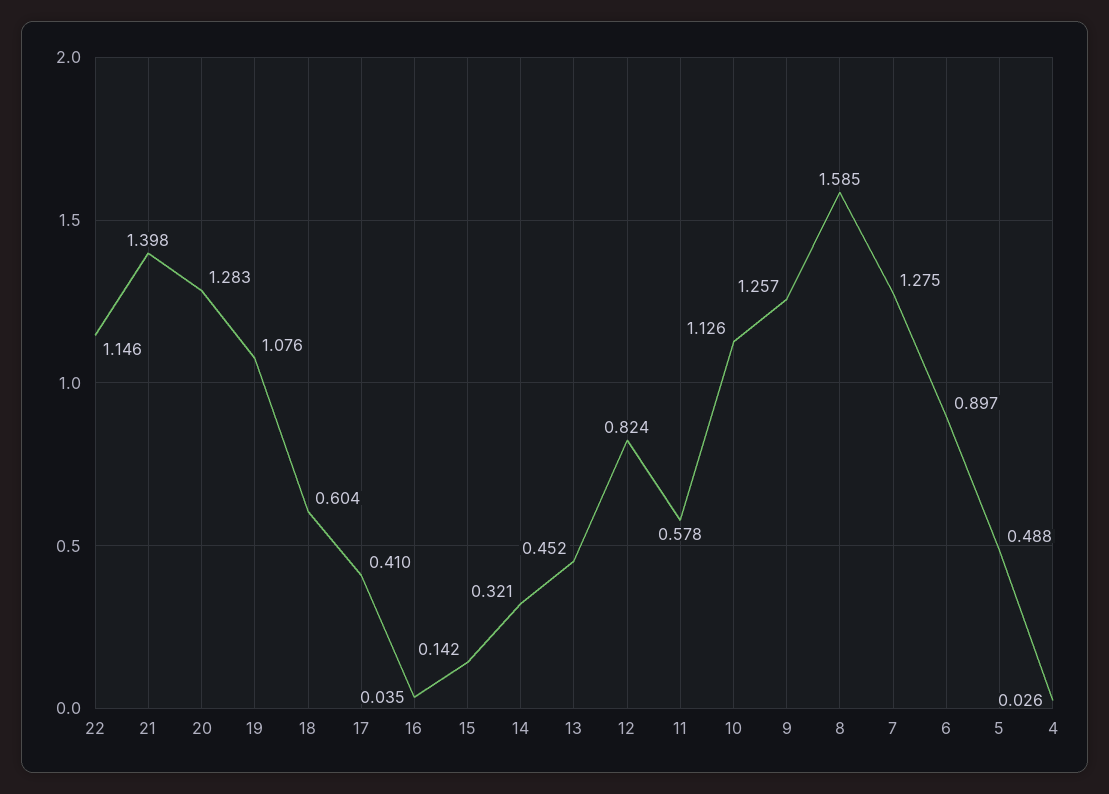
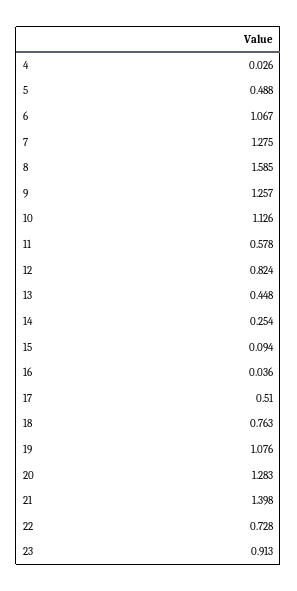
22: 1.146 -> 0.728
18: 0.604 -> 0.763
17: 0.41 -> 0.51
16: 0.035 -> 0.036
15: 0.142 -> 0.094
14: 0.321 -> 0.254
13: 0.452 -> 0.448
6: 0.897 -> 1.067
23: none -> 0.913

